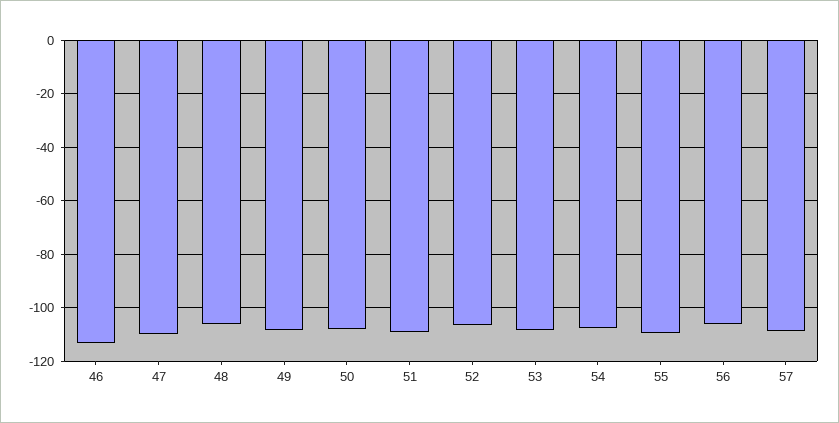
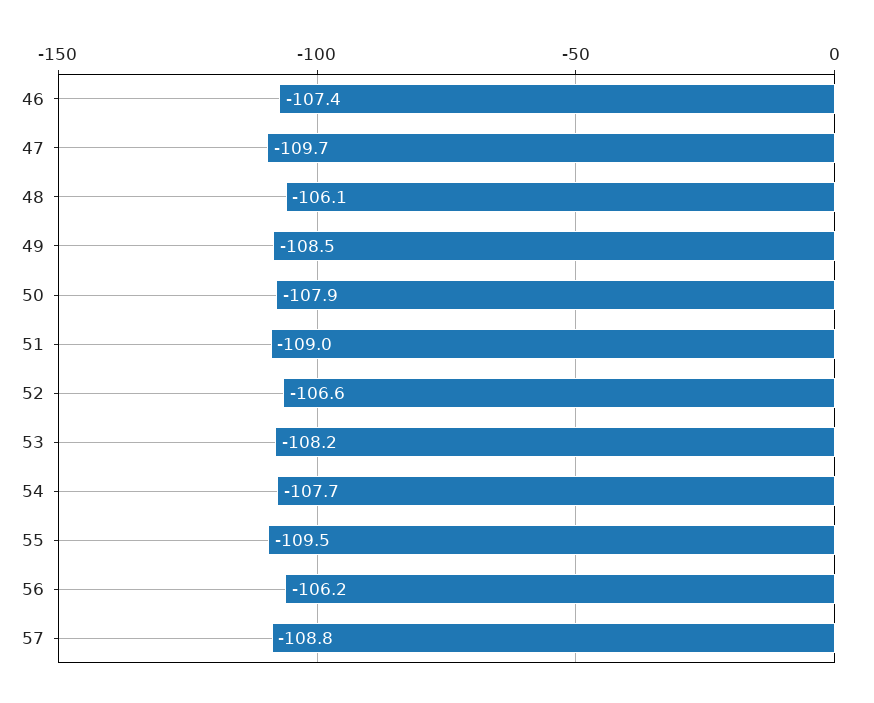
46: -112.5 -> -107.4

